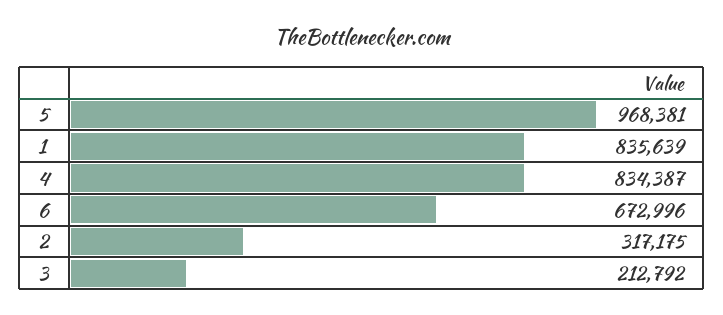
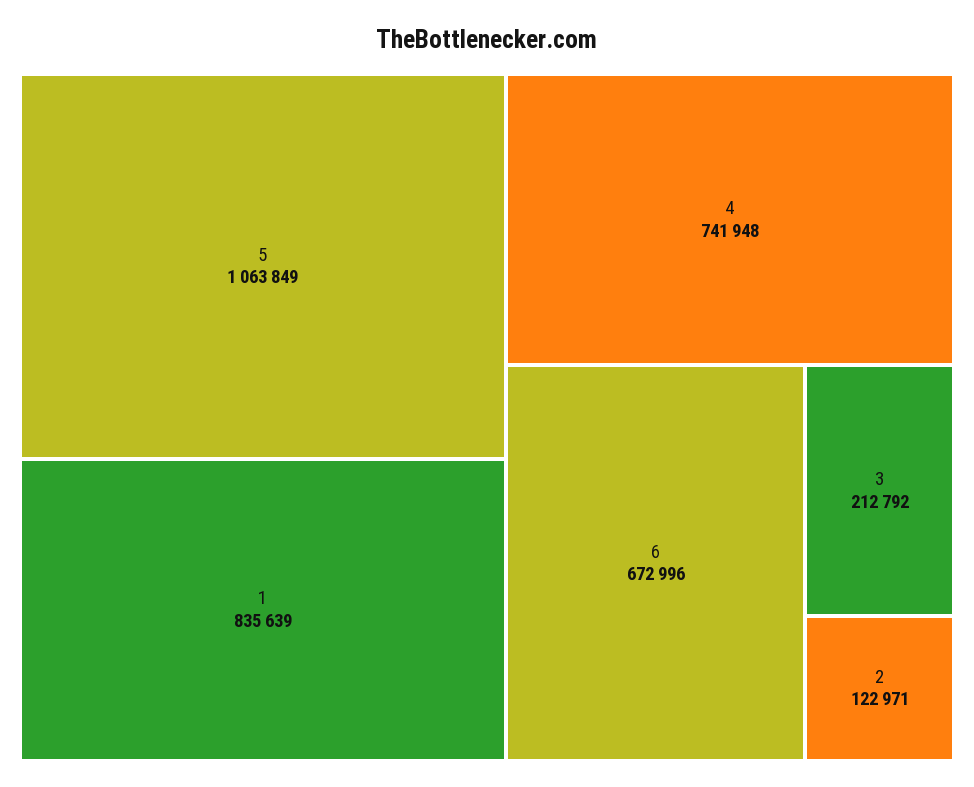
5: 968381 -> 1063849
4: 834387 -> 741948
2: 317175 -> 122971

